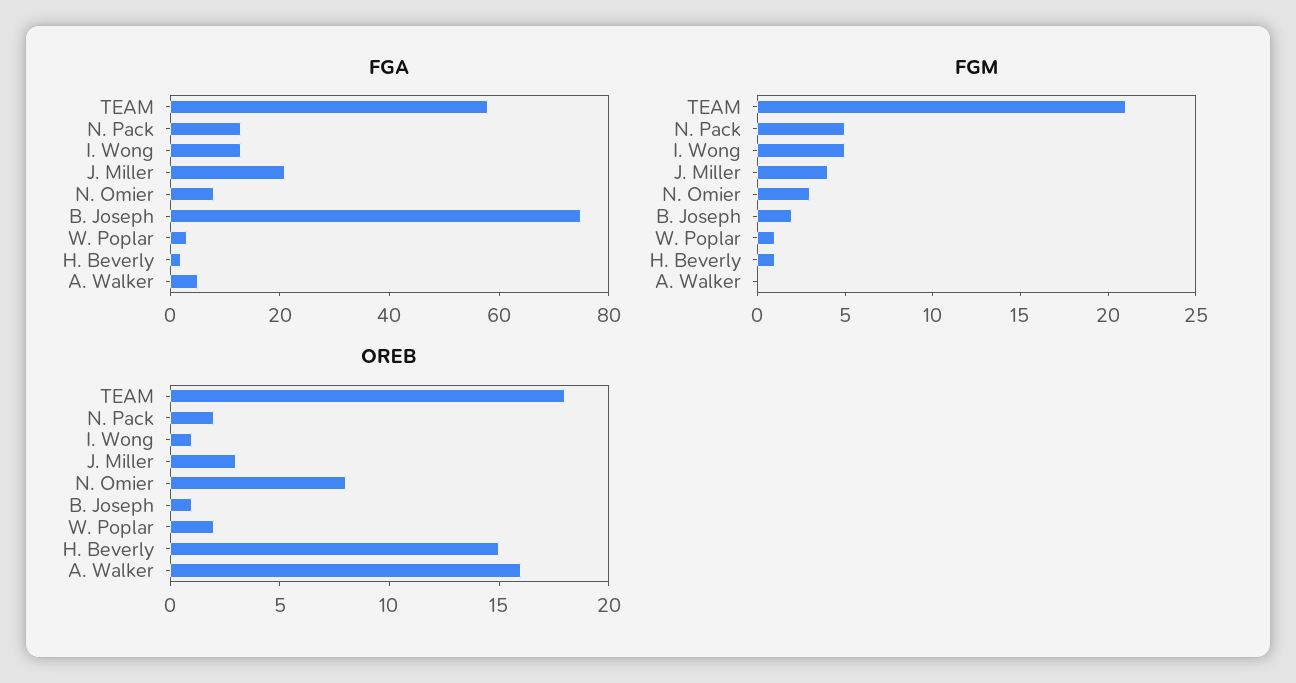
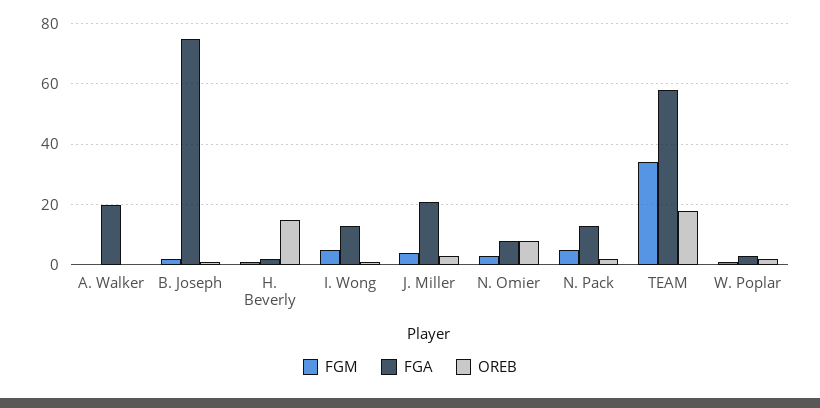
FGA, A. Walker: 5 -> 20
FGM, TEAM: 21 -> 35
OREB, A. Walker: 16 -> 0

